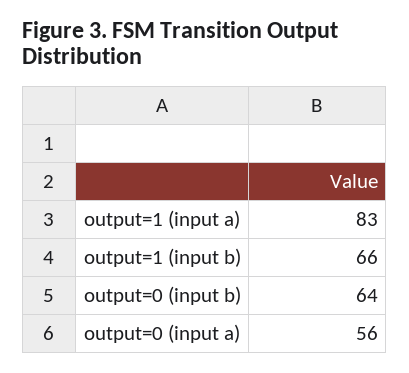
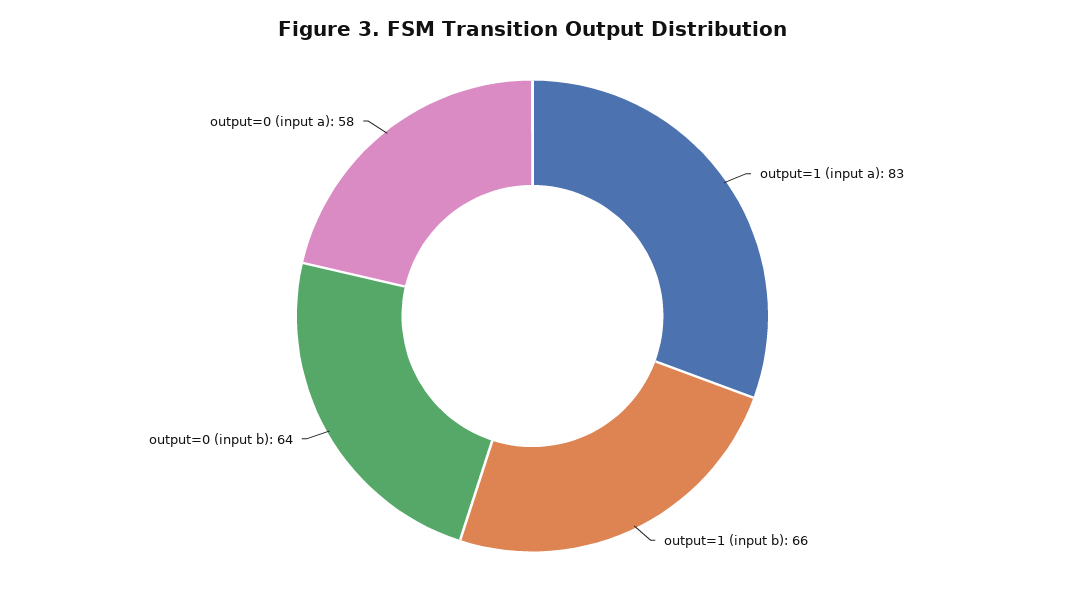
output=0 (input a): 56 -> 58

